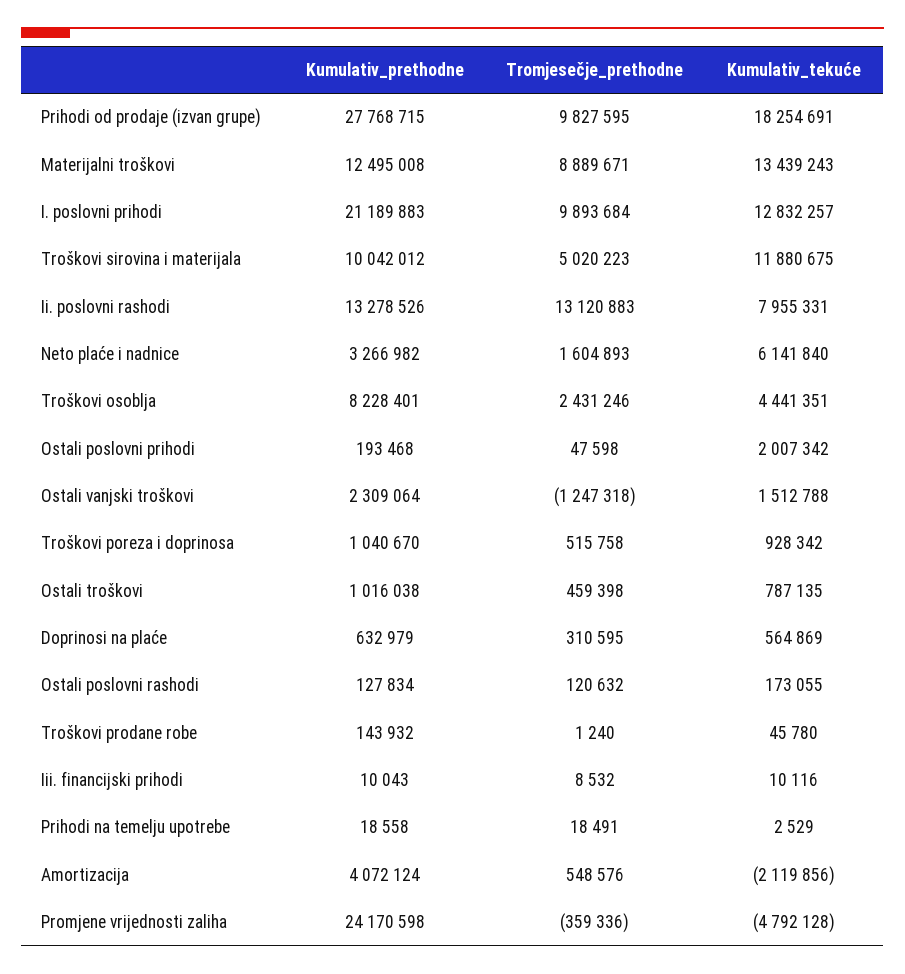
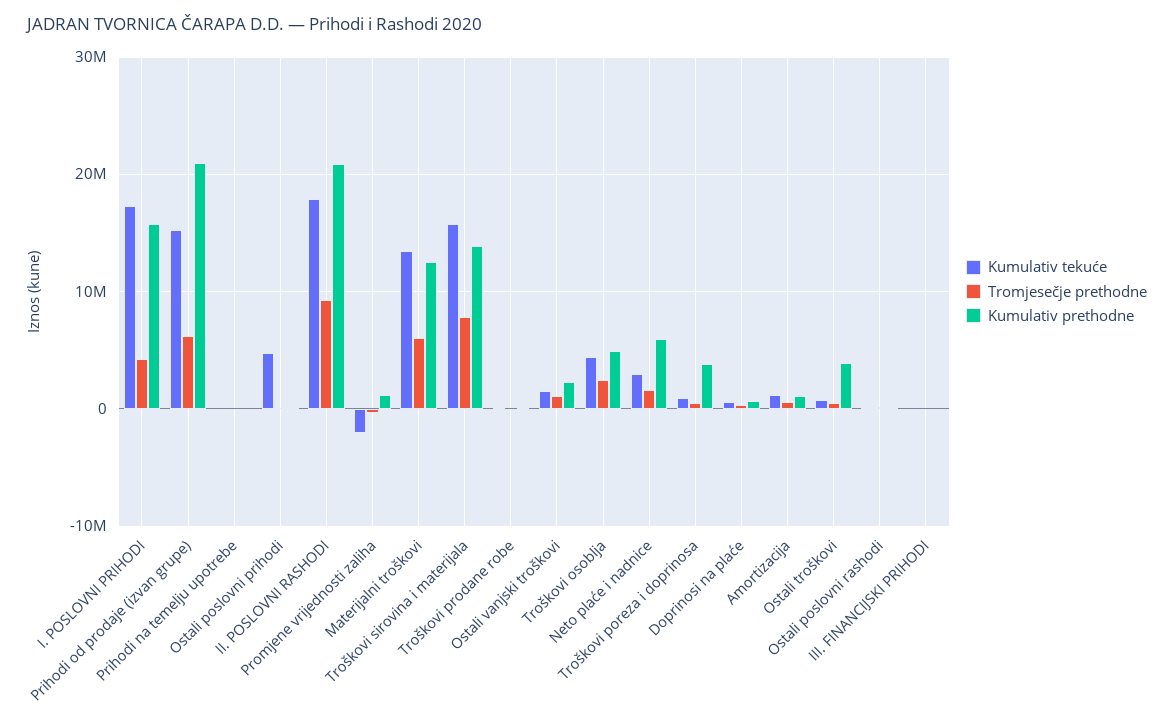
Kumulativ_prethodne, Prihodi od prodaje (izvan grupe): 27768715 -> 21000000
Tromjesečje_prethodne, Prihodi od prodaje (izvan grupe): 9827595 -> 6000000
Kumulativ_tekuće, Prihodi od prodaje (izvan grupe): 18254691 -> 15000000
Tromjesečje_prethodne, Materijalni troškovi: 8889671 -> 6000000
Kumulativ_prethodne, I. poslovni prihodi: 21189883 -> 16000000
Tromjesečje_prethodne, I. poslovni prihodi: 9893684 -> 4000000
Kumulativ_tekuće, I. poslovni prihodi: 12832257 -> 17000000
Kumulativ_prethodne, Troškovi sirovina i materijala: 10042012 -> 14000000
Tromjesečje_prethodne, Troškovi sirovina i materijala: 5020223 -> 8000000
Kumulativ_tekuće, Troškovi sirovina i materijala: 11880675 -> 16000000
Kumulativ_prethodne, Ii. poslovni rashodi: 13278526 -> 21000000
Tromjesečje_prethodne, Ii. poslovni rashodi: 13120883 -> 9000000
Kumulativ_tekuće, Ii. poslovni rashodi: 7955331 -> 18000000
Kumulativ_prethodne, Neto plaće i nadnice: 3266982 -> 6000000
Kumulativ_tekuće, Neto plaće i nadnice: 6141840 -> 3000000
Kumulativ_prethodne, Troškovi osoblja: 8228401 -> 5000000
Kumulativ_tekuće, Ostali poslovni prihodi: 2007342 -> 5000000
Tromjesečje_prethodne, Ostali vanjski troškovi: -1247318 -> 1000000
Kumulativ_prethodne, Troškovi poreza i doprinosa: 1040670 -> 4000000
Kumulativ_prethodne, Ostali troškovi: 1016038 -> 4000000
Kumulativ_prethodne, Amortizacija: 4072124 -> 1000000
Kumulativ_tekuće, Amortizacija: -2119856 -> 1000000
Kumulativ_prethodne, Promjene vrijednosti zaliha: 24170598 -> 1000000
Kumulativ_tekuće, Promjene vrijednosti zaliha: -4792128 -> -2000000

